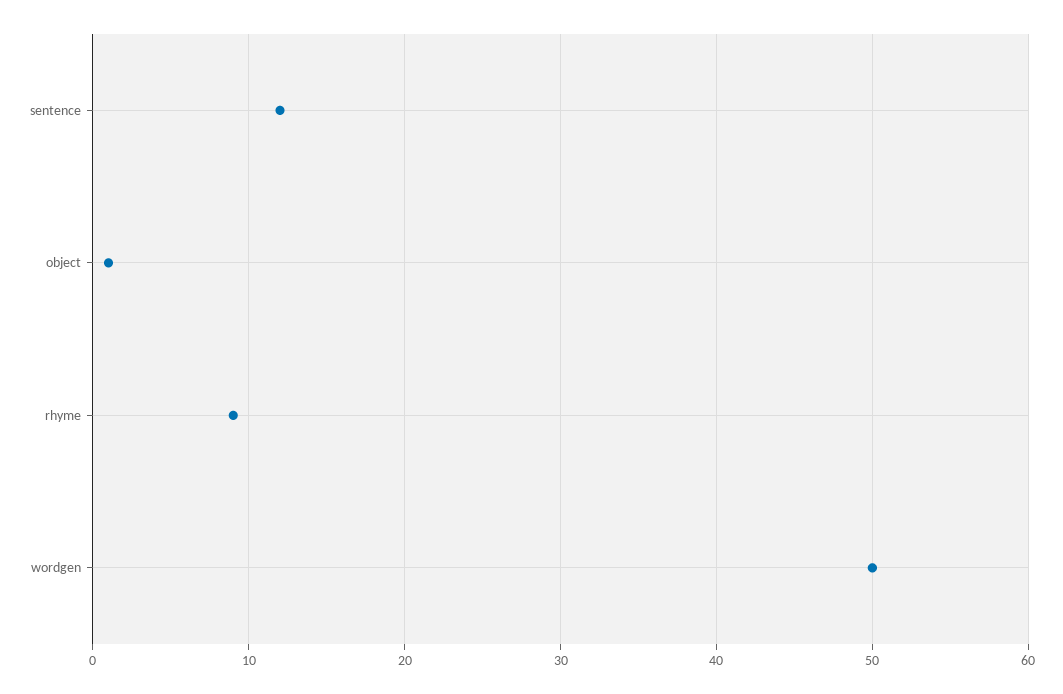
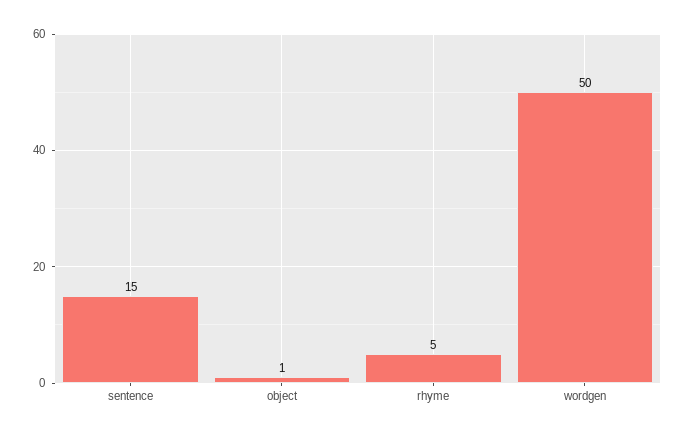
sentence: 12 -> 15
rhyme: 9 -> 5

